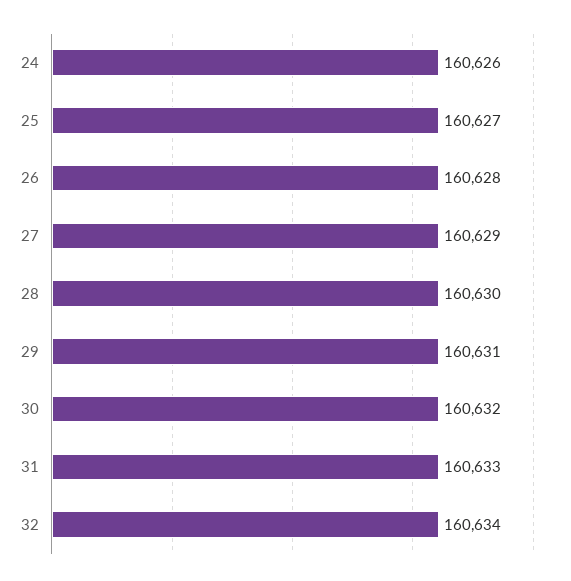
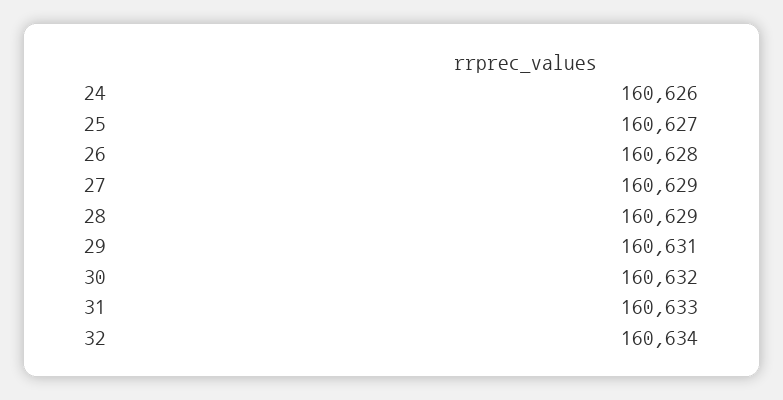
28: 160630 -> 160629

